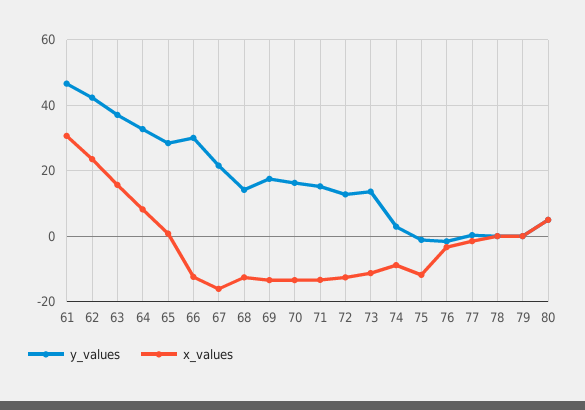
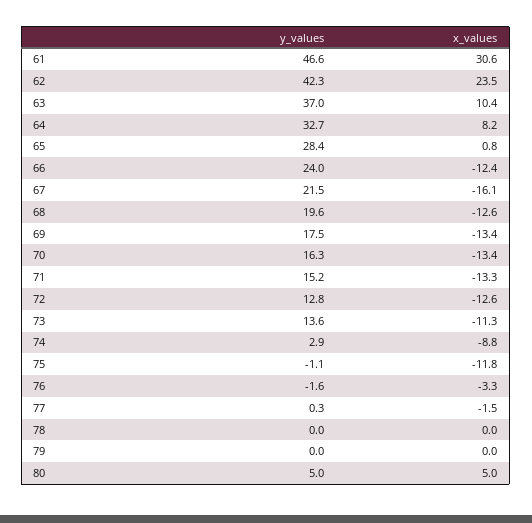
x_values, 63: 16 -> 10.4
y_values, 66: 30 -> 24
y_values, 68: 14 -> 19.6

